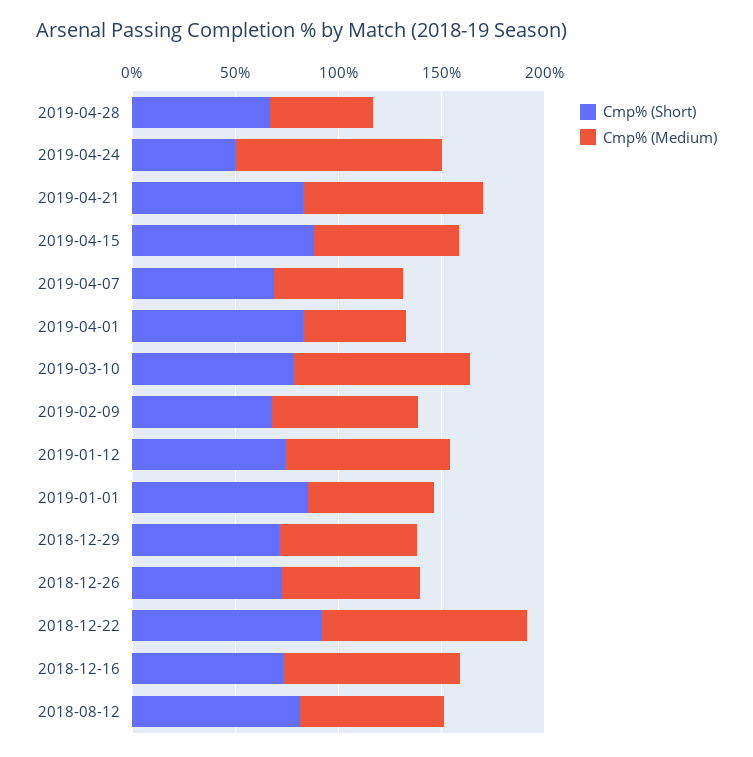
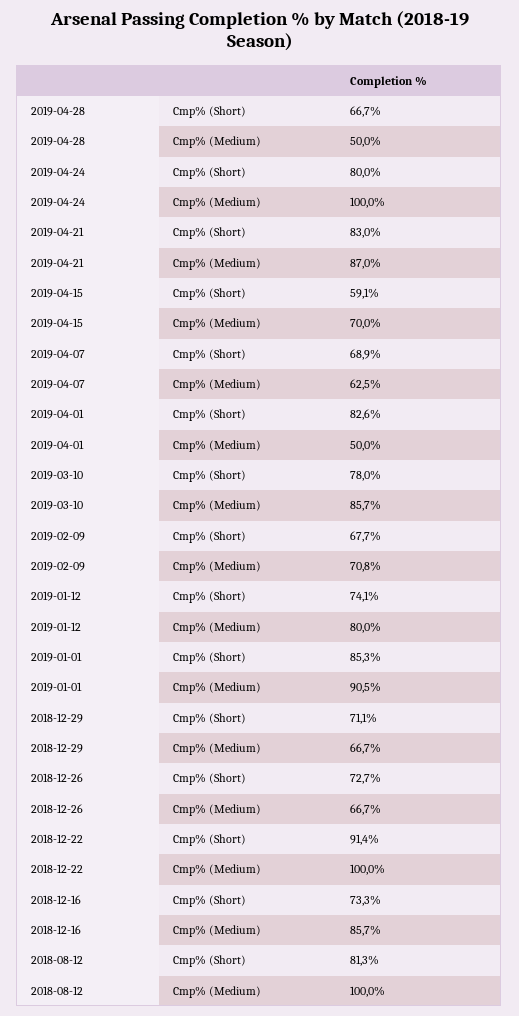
Cmp% (Short), 2019-04-24: 50 -> 80
Cmp% (Short), 2019-04-15: 90 -> 59.1
Cmp% (Medium), 2019-01-01: 60 -> 90.5
Cmp% (Medium), 2018-08-12: 70 -> 100

